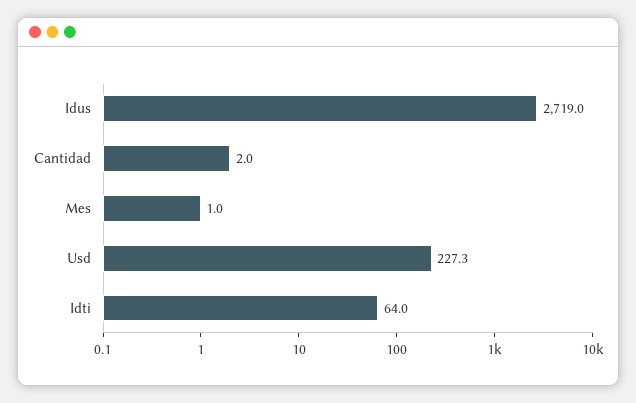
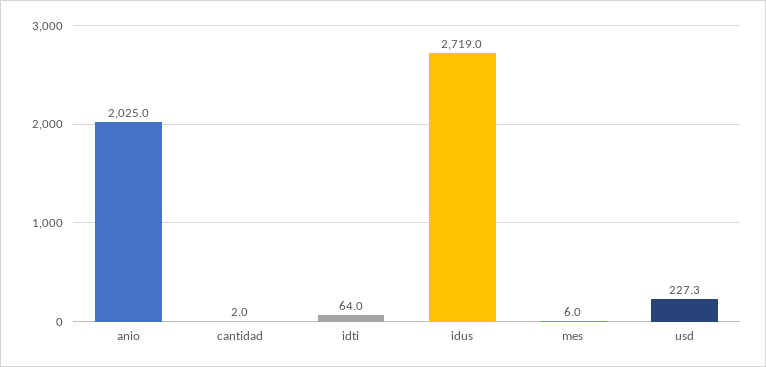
Mes: 1 -> 6
anio: none -> 2025

